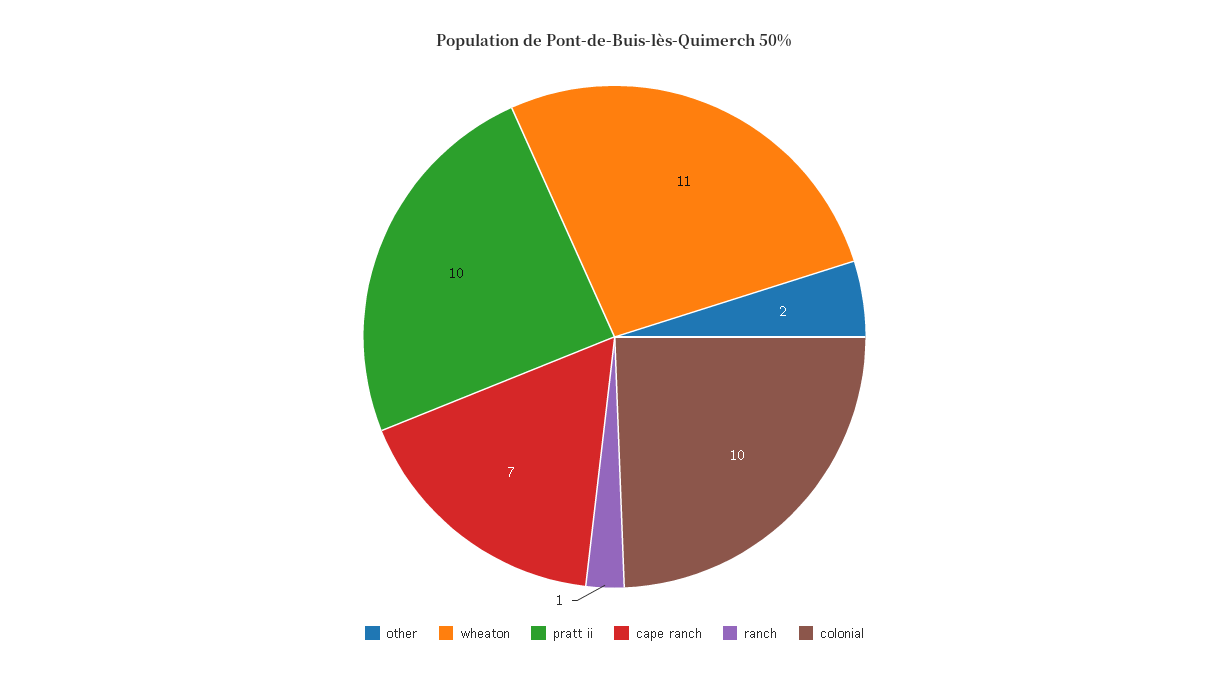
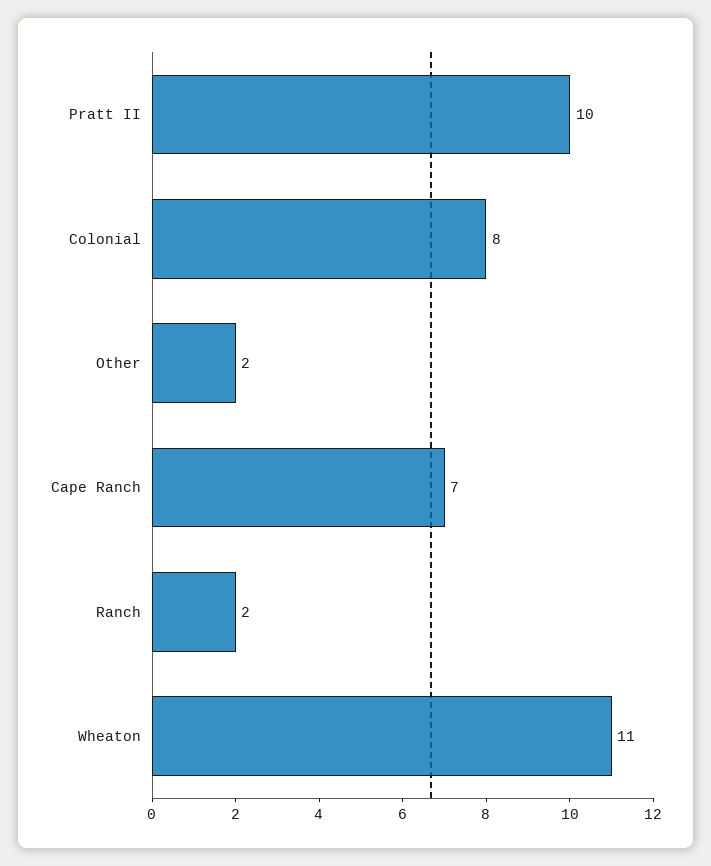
ranch: 1 -> 2
colonial: 10 -> 8

